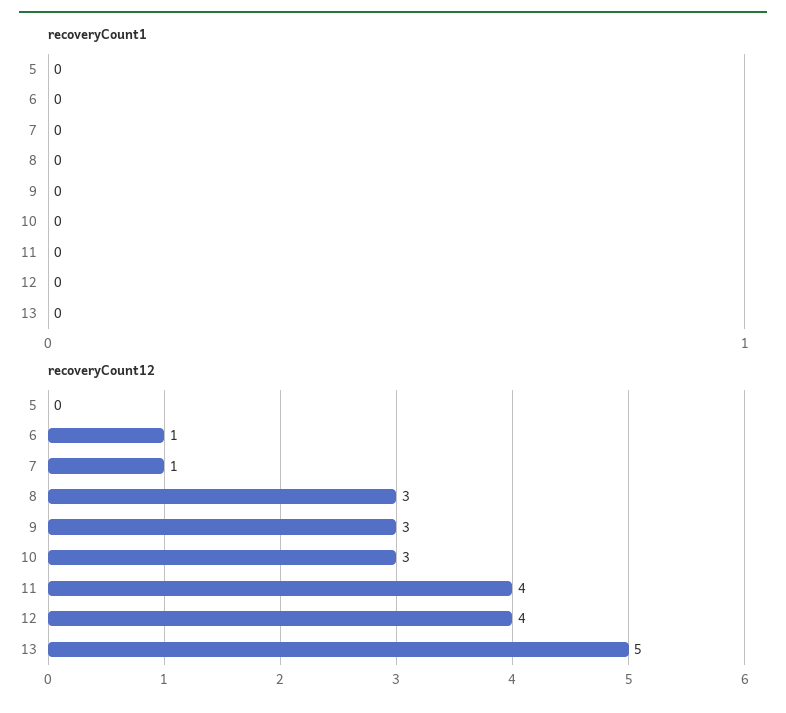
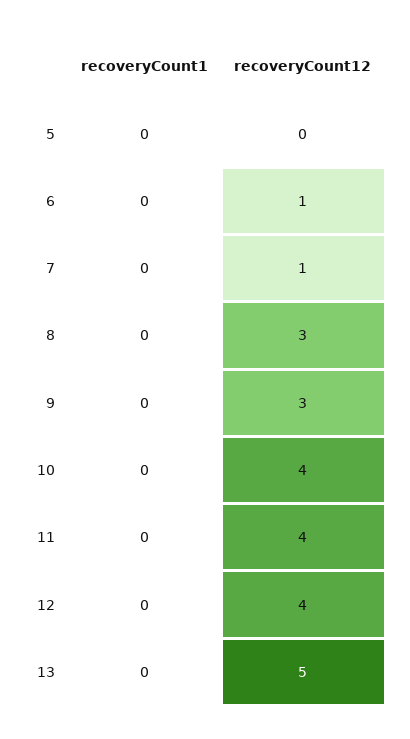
recoveryCount12, 10: 3 -> 4

